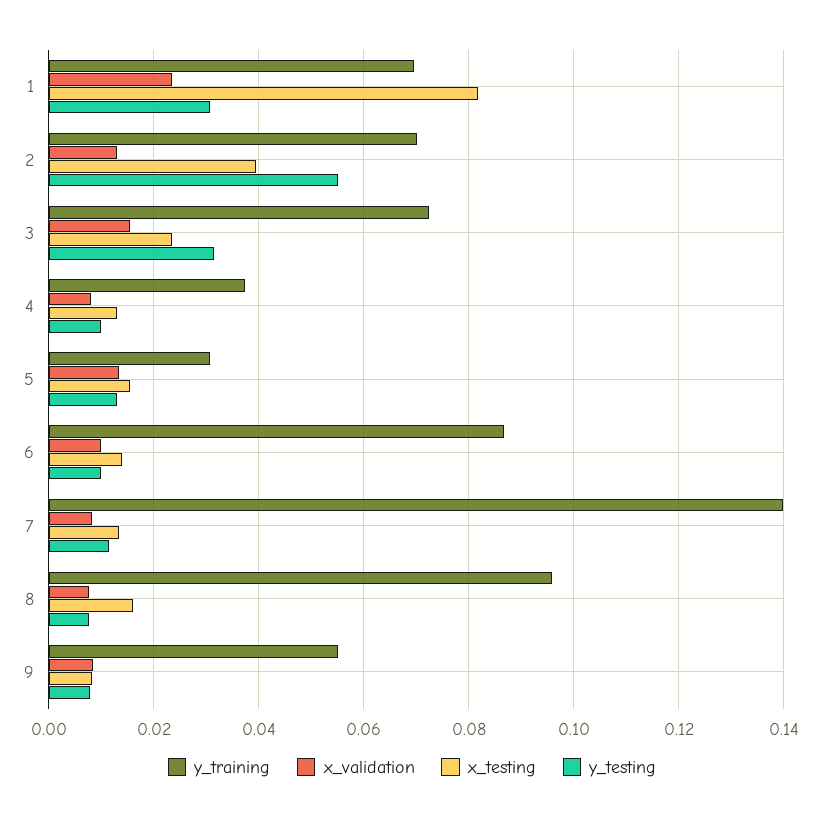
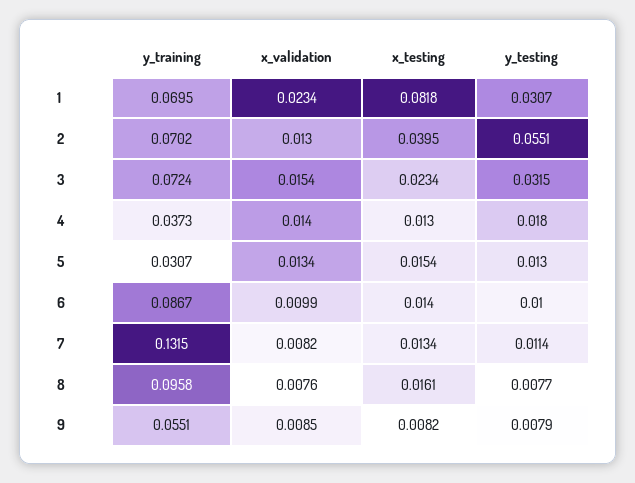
x_validation, 4: 0.008 -> 0.014
y_testing, 4: 0.01 -> 0.018
y_training, 7: 0.14 -> 0.1315

